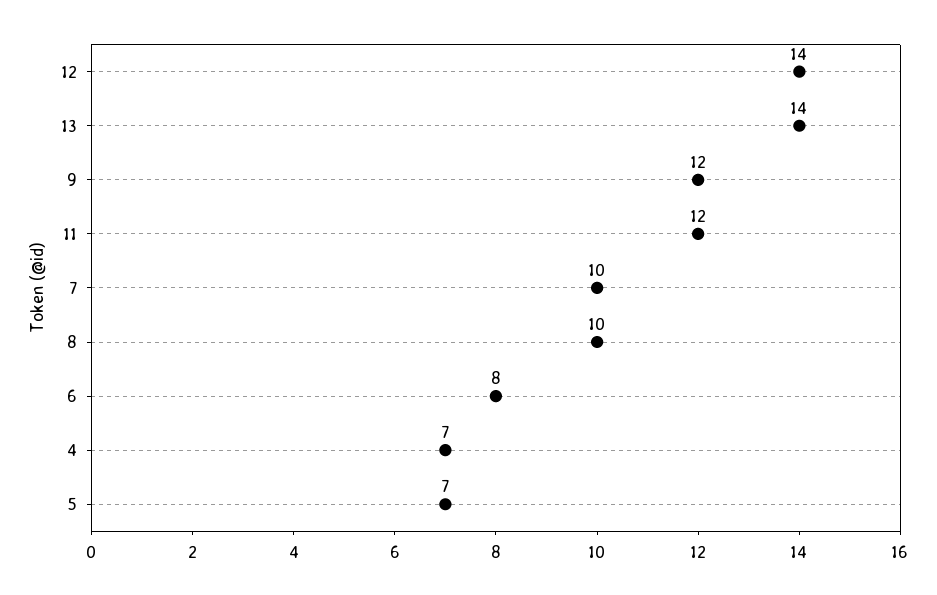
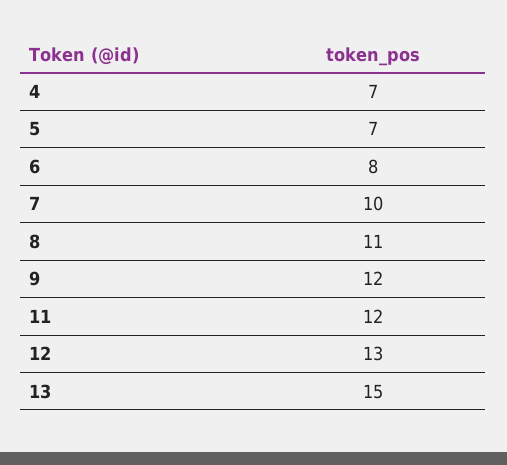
12: 14 -> 13
13: 14 -> 15
8: 10 -> 11

